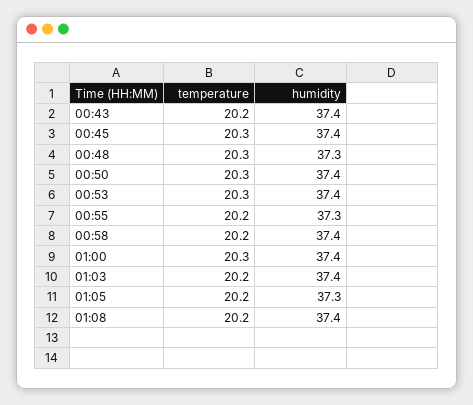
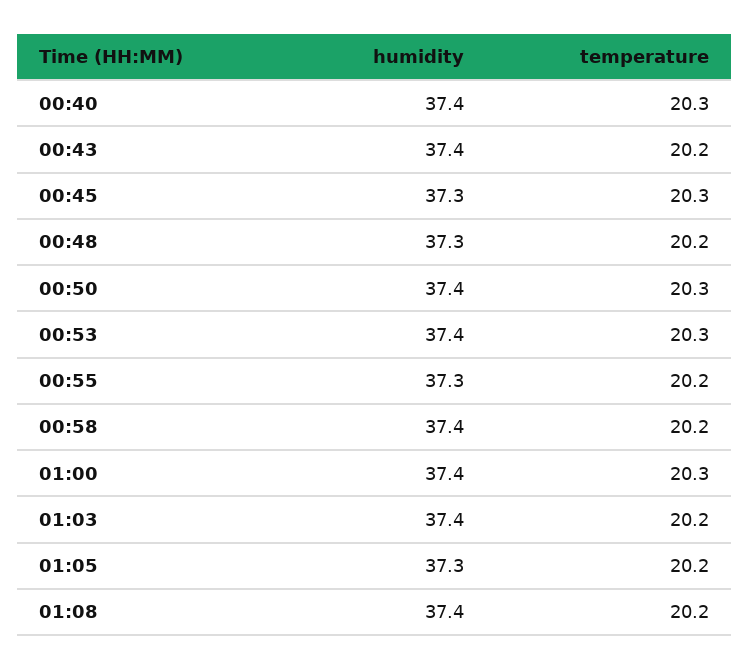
humidity, 00:45: 37.4 -> 37.3
temperature, 00:48: 20.3 -> 20.2
humidity, 00:40: none -> 37.4
temperature, 00:40: none -> 20.3

